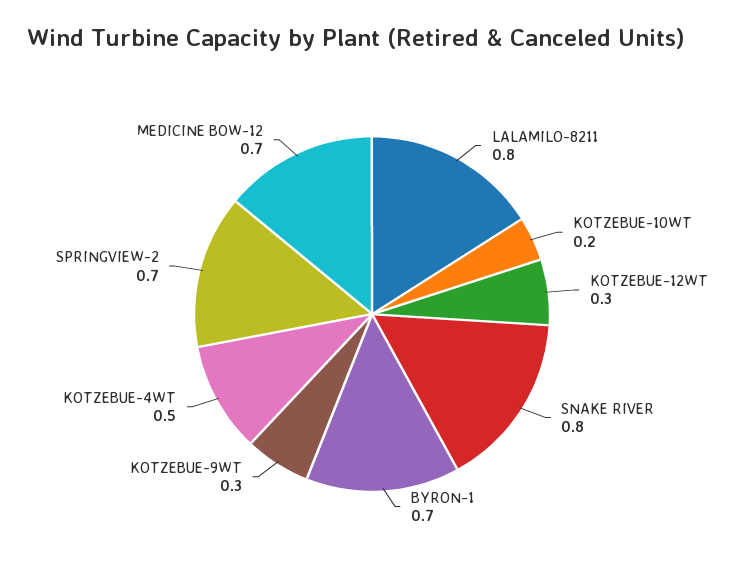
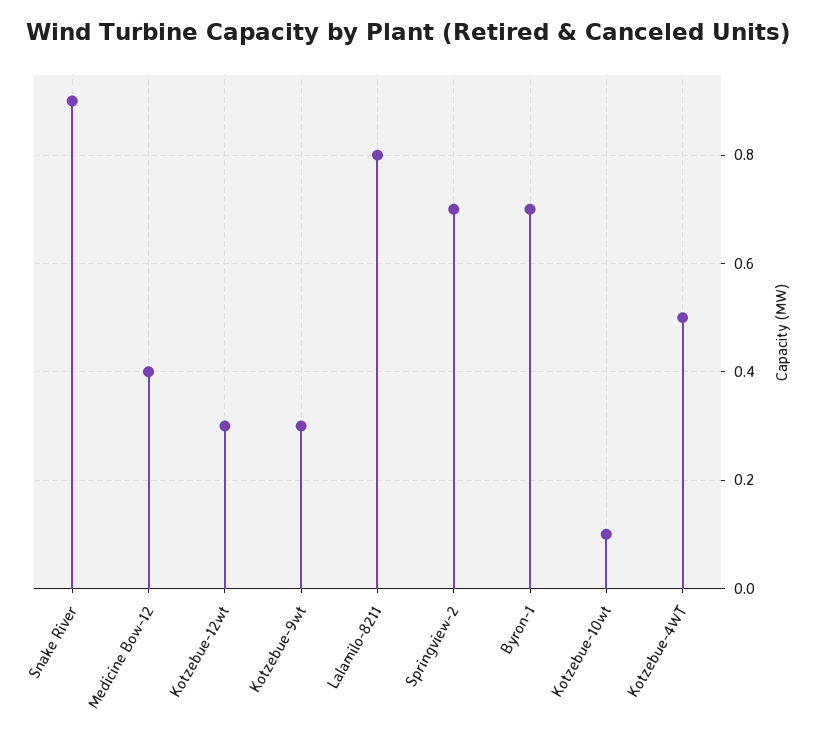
KOTZEBUE-10WT: 0.2 -> 0.1
SNAKE RIVER: 0.8 -> 0.9
MEDICINE BOW-12: 0.7 -> 0.4

